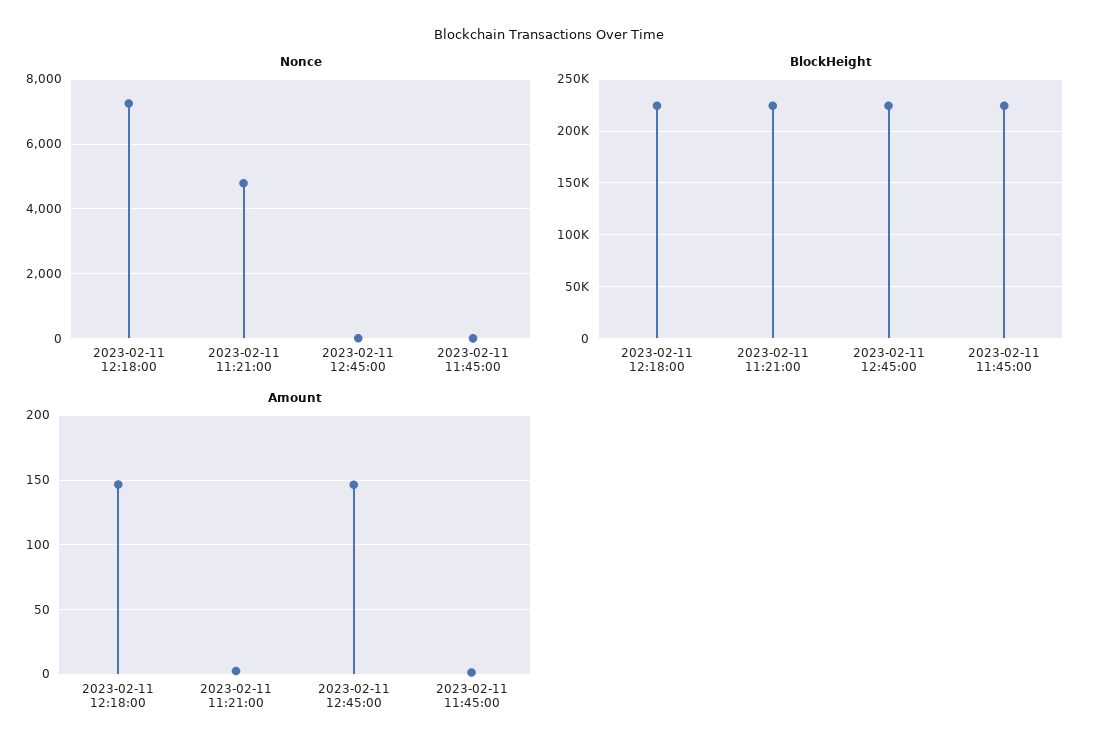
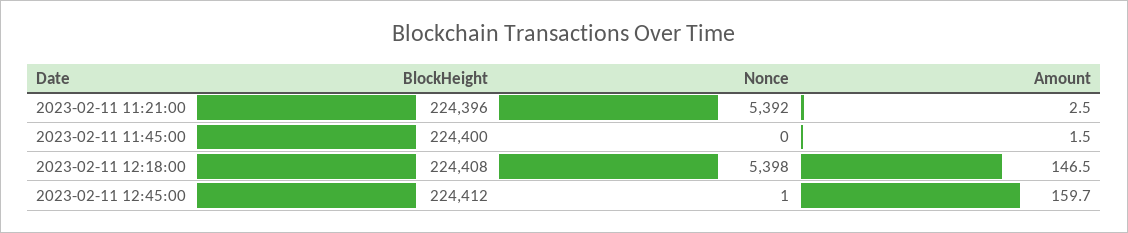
Nonce, 2023-02-11 12:18:00: 7200 -> 5398
Nonce, 2023-02-11 11:21:00: 4800 -> 5392
Amount, 2023-02-11 12:45:00: 145 -> 159.7

